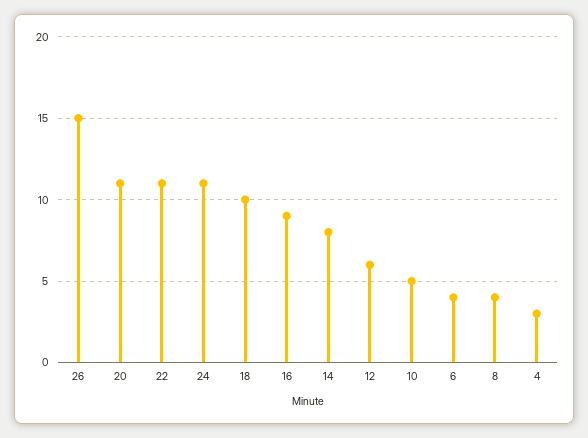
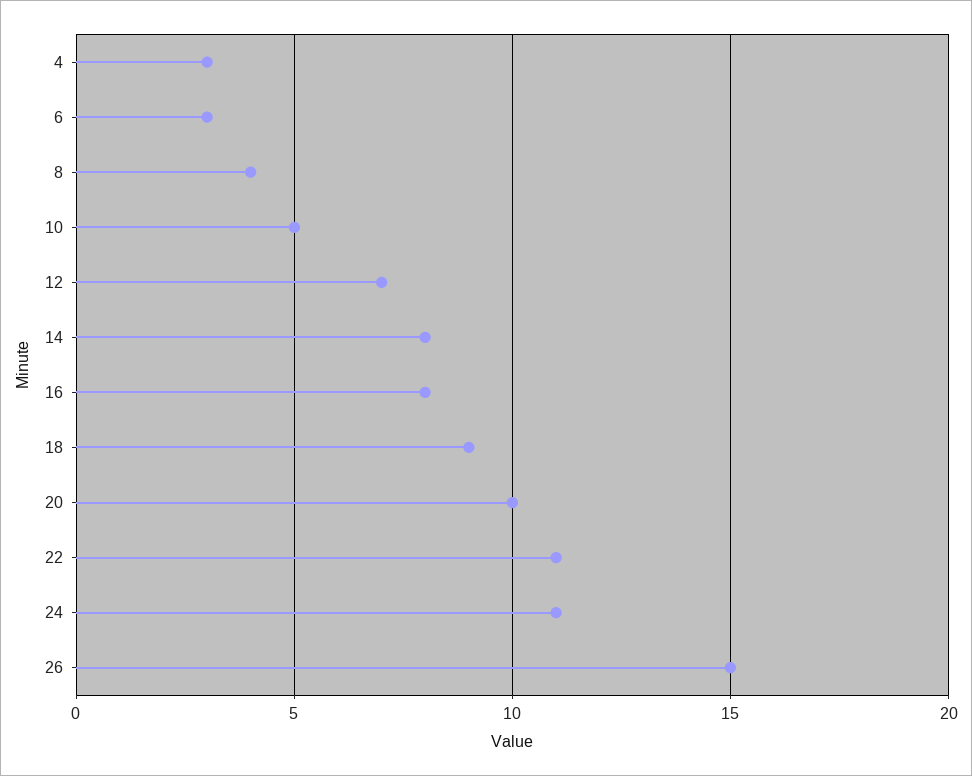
20: 11 -> 10
18: 10 -> 9
16: 9 -> 8
12: 6 -> 7
6: 4 -> 3

